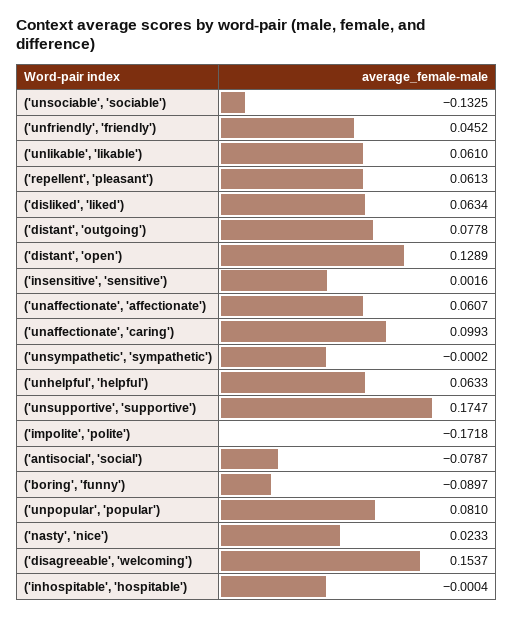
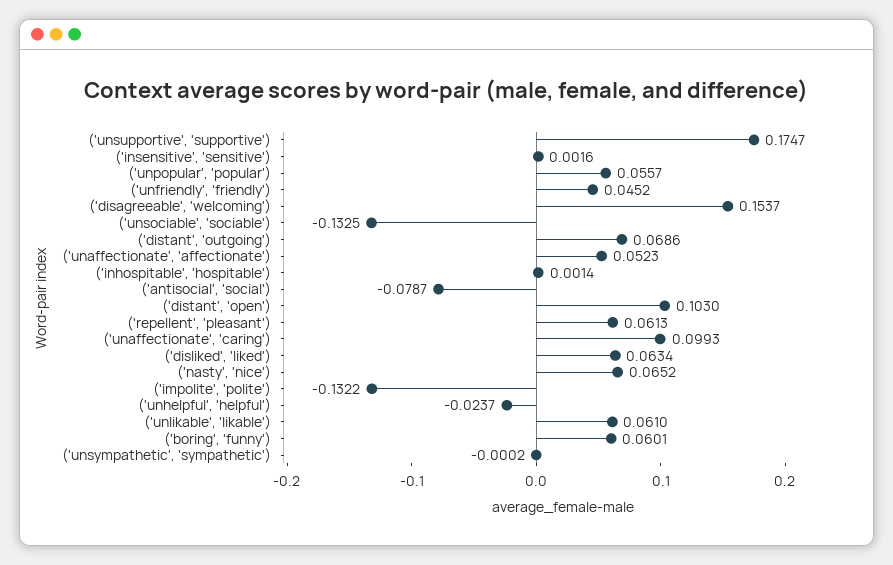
('distant', 'outgoing'): 0.0778 -> 0.0686
('distant', 'open'): 0.1289 -> 0.103
('unaffectionate', 'affectionate'): 0.0607 -> 0.0523
('unhelpful', 'helpful'): 0.0633 -> -0.0237
('impolite', 'polite'): -0.1718 -> -0.1322
('boring', 'funny'): -0.0897 -> 0.0601
('unpopular', 'popular'): 0.081 -> 0.0557
('nasty', 'nice'): 0.0233 -> 0.0652
('inhospitable', 'hospitable'): -0.0004 -> 0.0014

